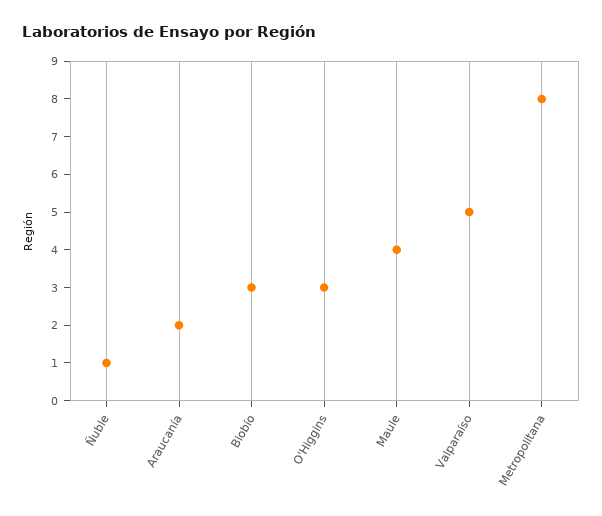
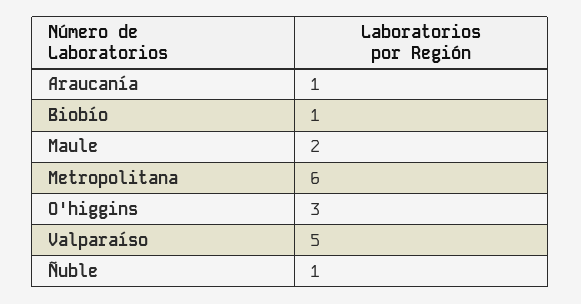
Araucanía: 2 -> 1
Biobío: 3 -> 1
Maule: 4 -> 2
Metropolitana: 8 -> 6

